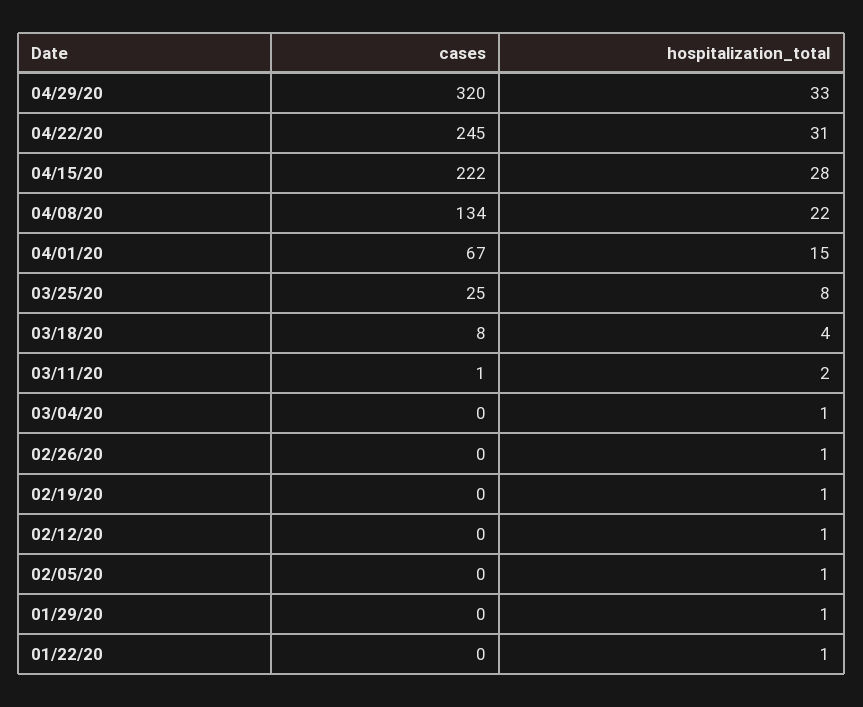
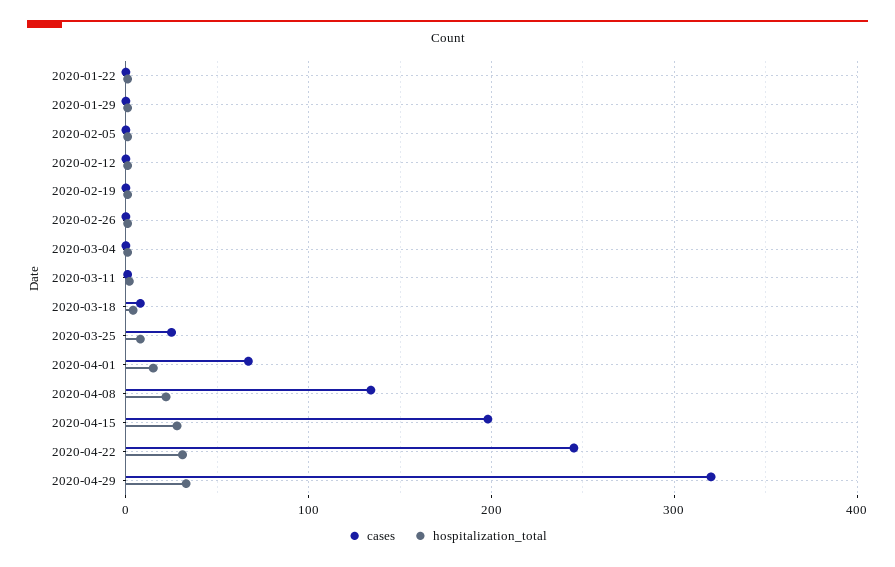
cases, 04/15/20: 222 -> 200

